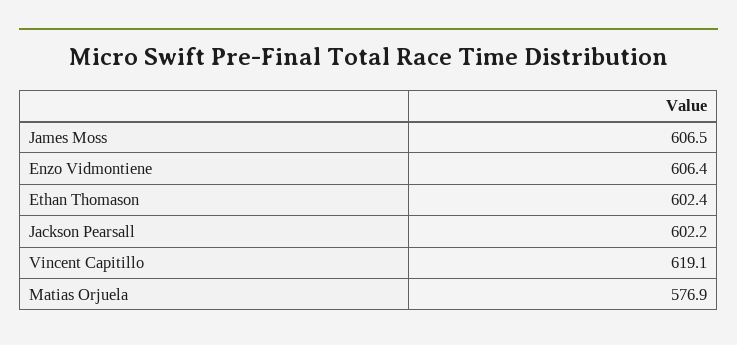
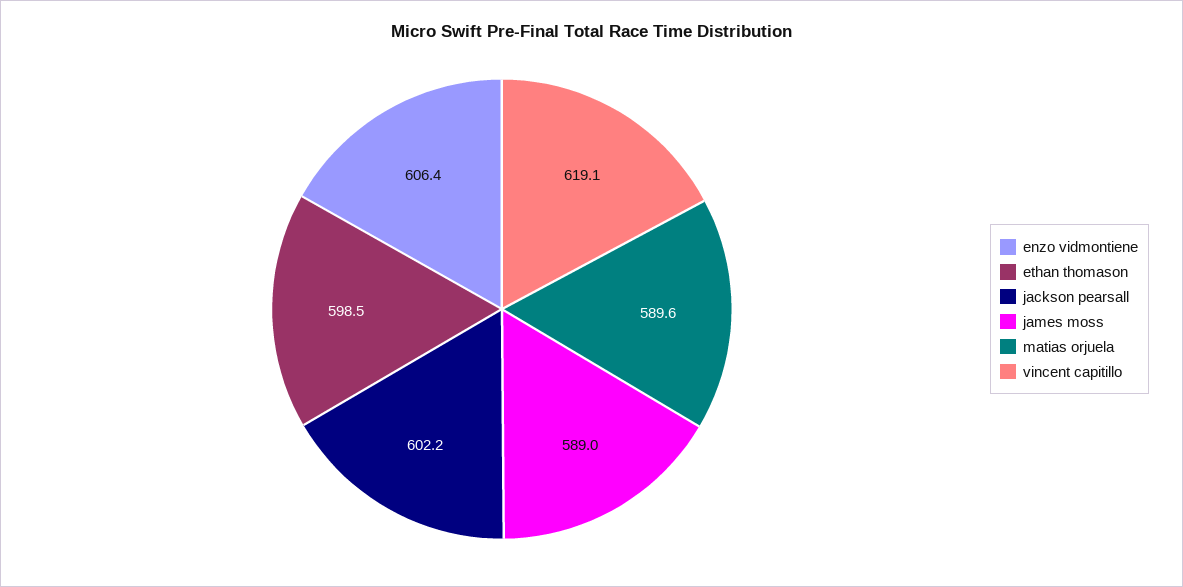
James Moss: 606.5 -> 589
Ethan Thomason: 602.4 -> 598.5
Matias Orjuela: 576.9 -> 589.6

